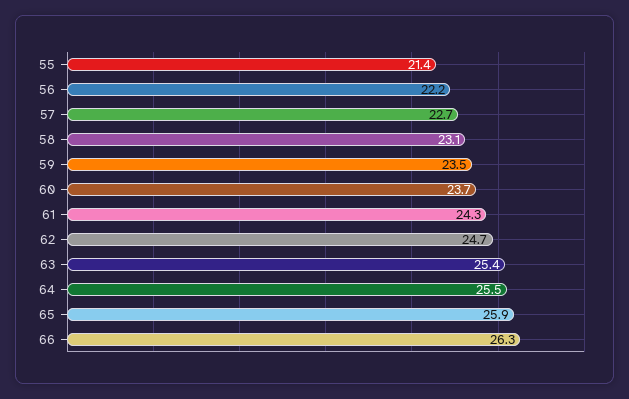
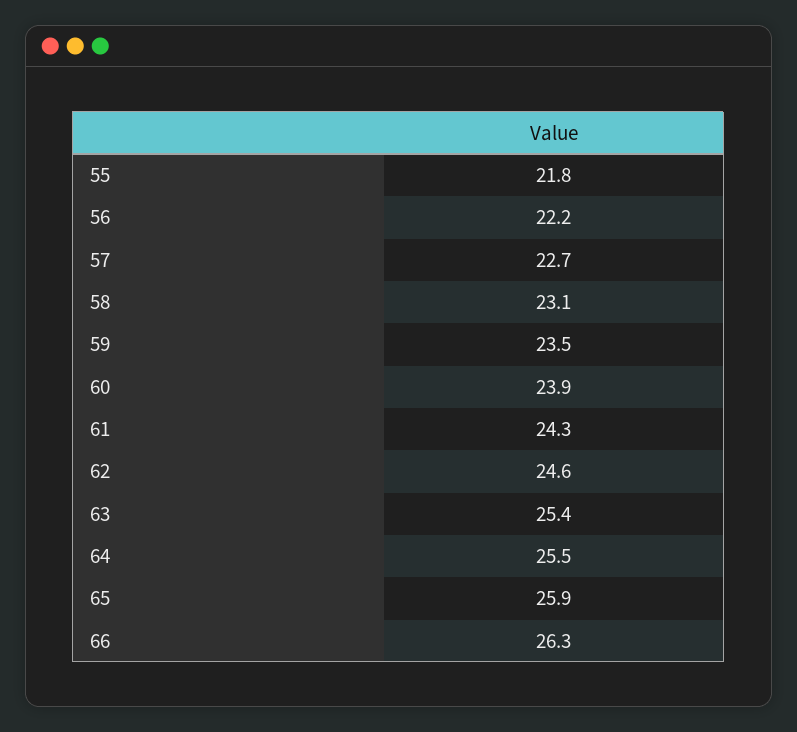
55: 21.4 -> 21.8
60: 23.7 -> 23.9
62: 24.7 -> 24.6

